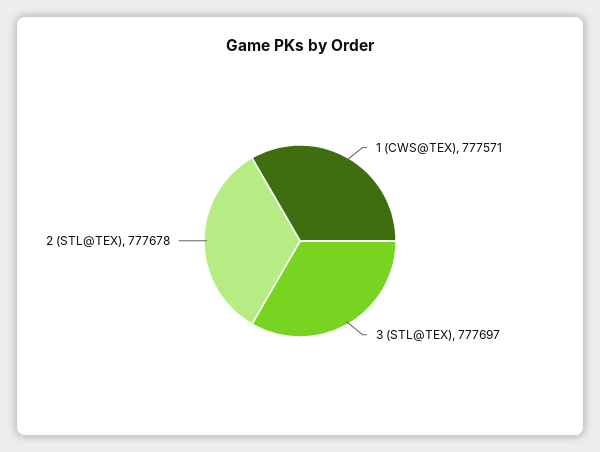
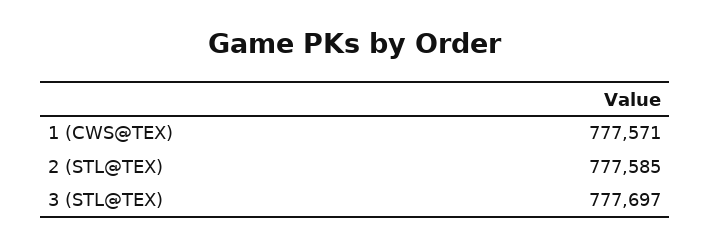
2 (STL@TEX): 777678 -> 777585

